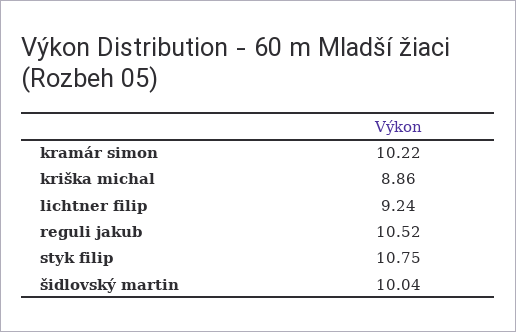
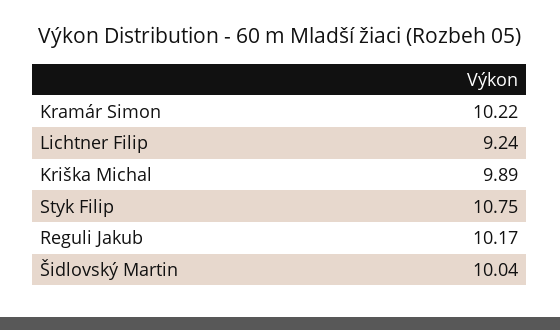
kriška michal: 8.86 -> 9.89
reguli jakub: 10.52 -> 10.17

